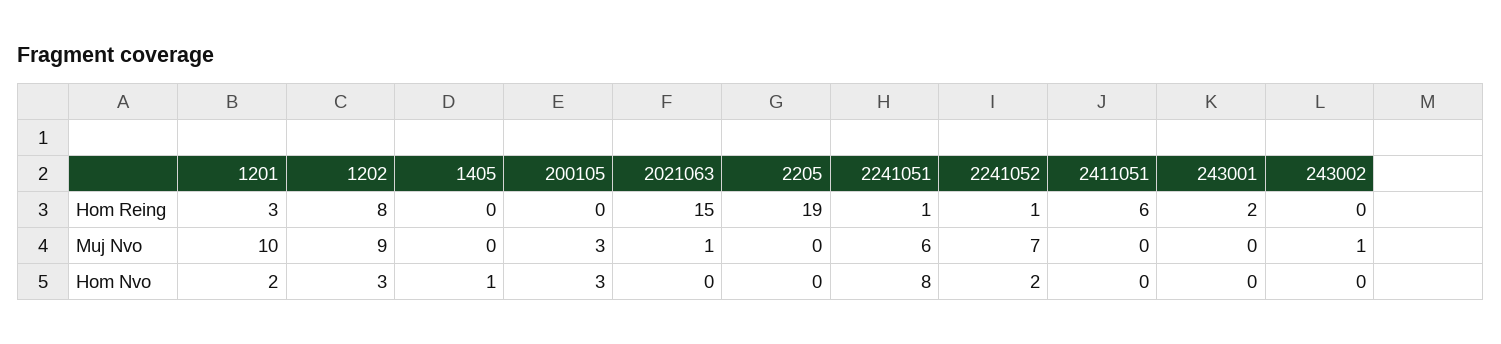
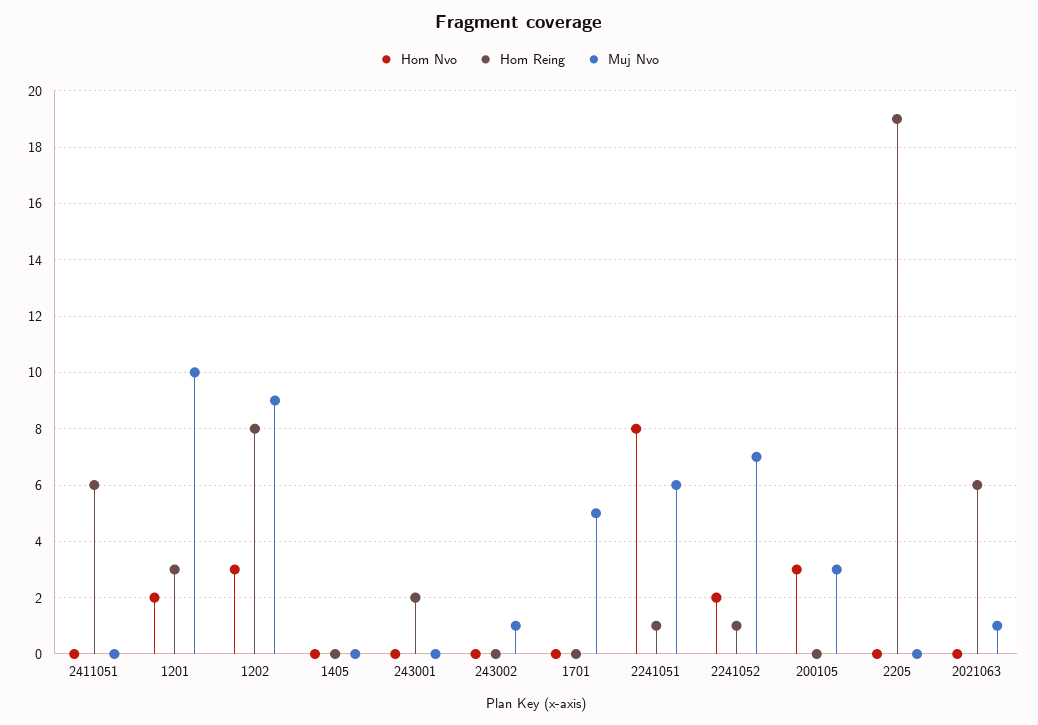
Hom Reing, 2021063: 15 -> 6
Hom Nvo, 1405: 1 -> 0
Hom Nvo, 1701: none -> 0
Hom Reing, 1701: none -> 0
Muj Nvo, 1701: none -> 5

